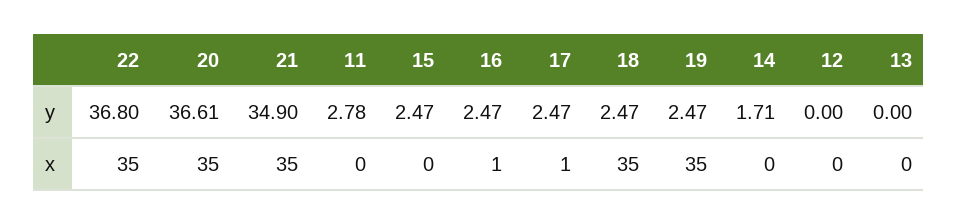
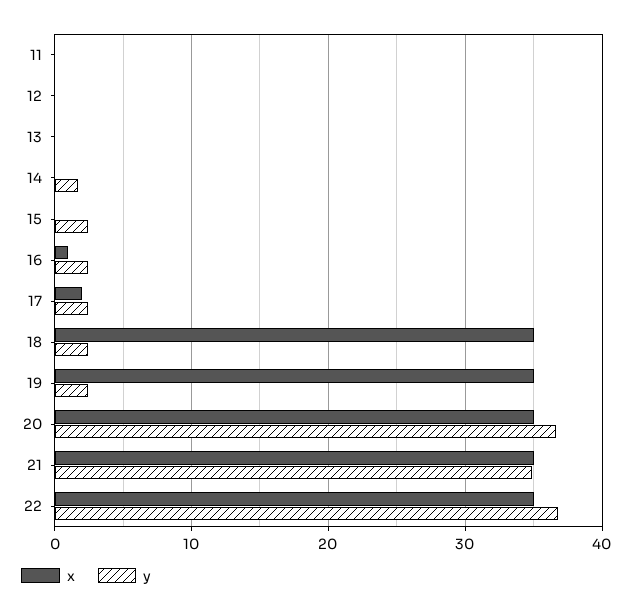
y, 11: 2.78 -> 0
x, 17: 1 -> 2

